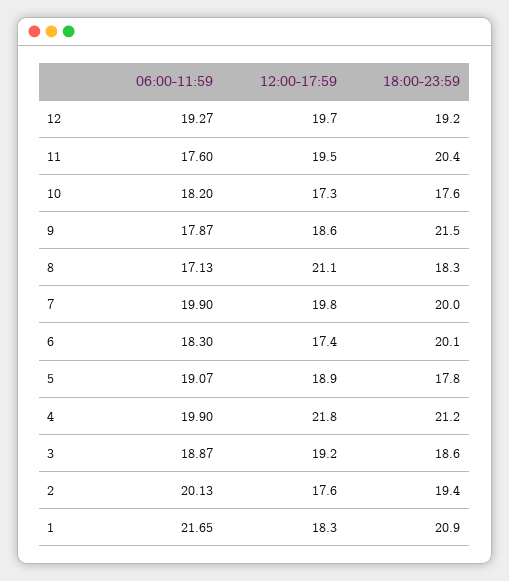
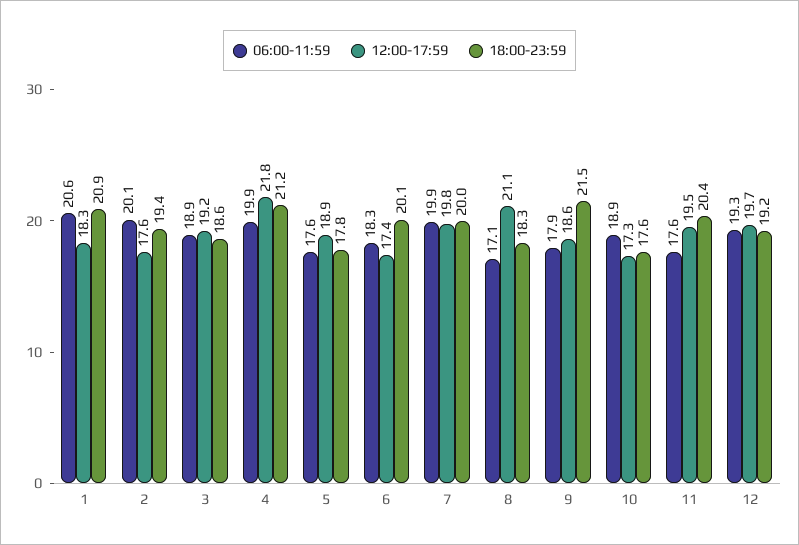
06:00-11:59, 10: 18.2 -> 18.9
06:00-11:59, 5: 19.07 -> 17.6
06:00-11:59, 1: 21.65 -> 20.6

